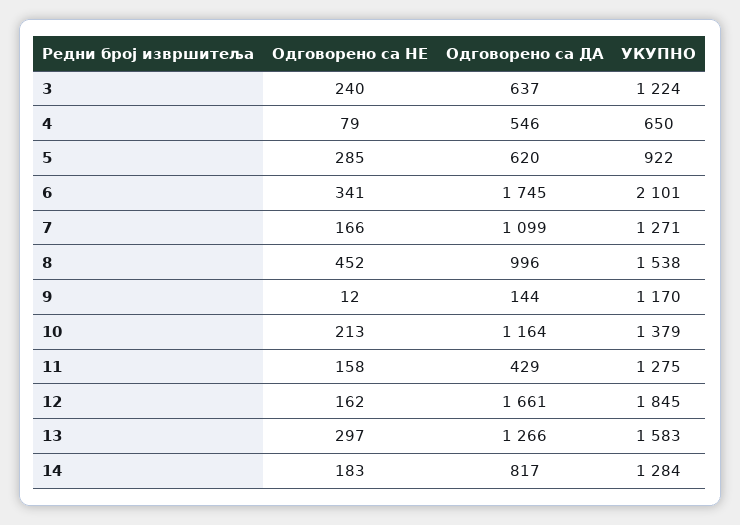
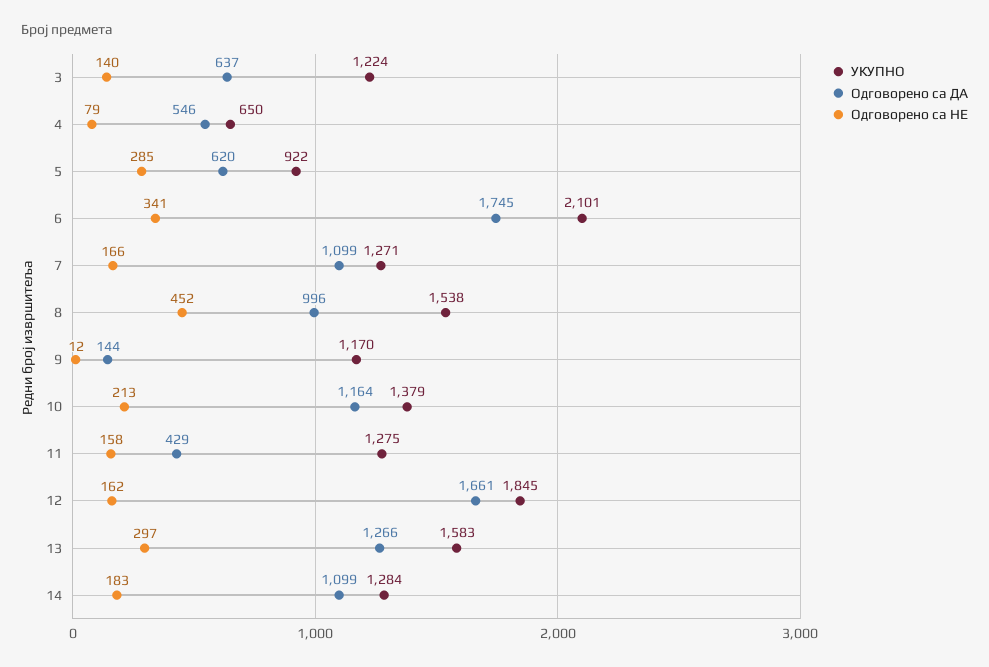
Одговорено са НЕ, 3: 240 -> 140
Одговорено са ДА, 14: 817 -> 1099

